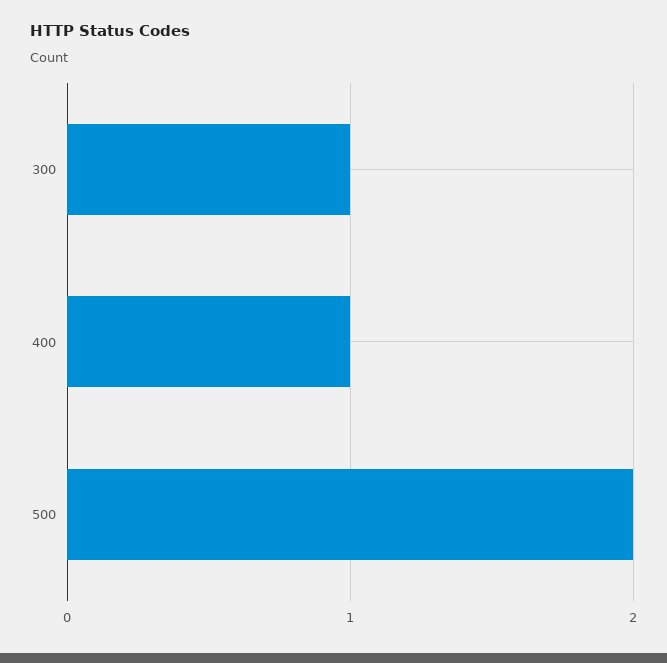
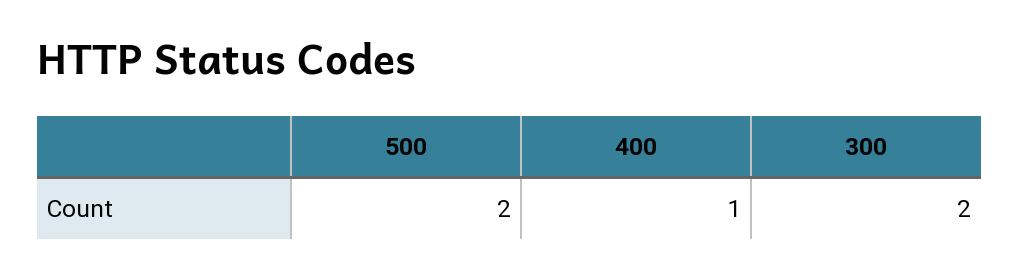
300: 1 -> 2

